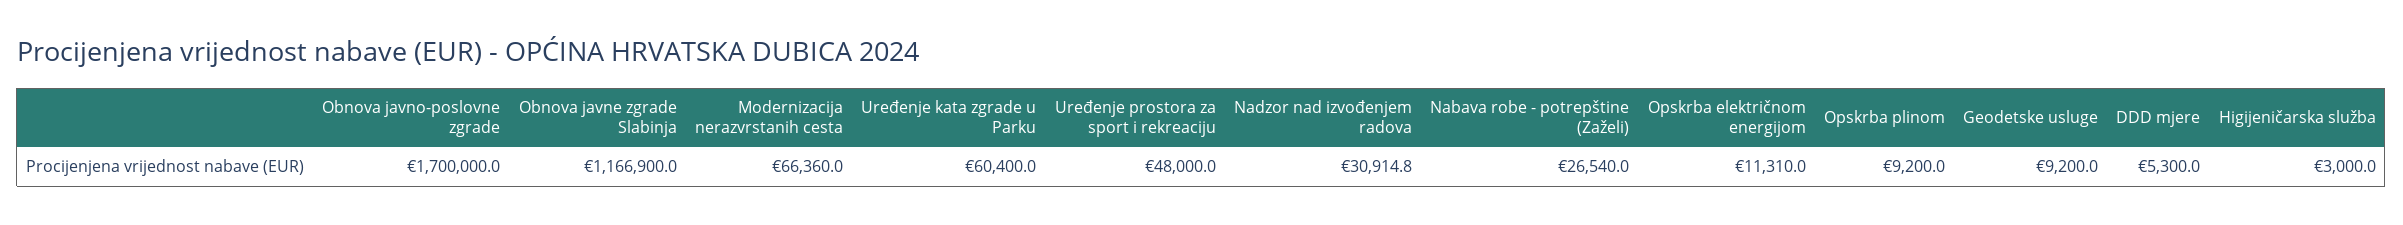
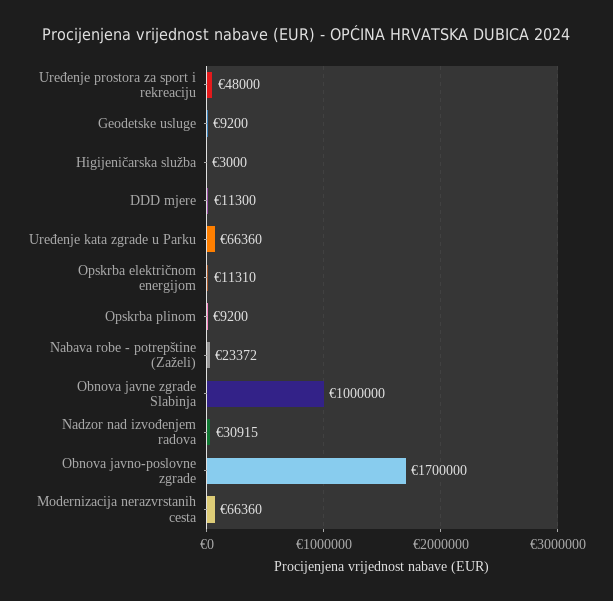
Obnova javne zgrade Slabinja: 1166900 -> 1000000
Uređenje kata zgrade u Parku: 60400 -> 66360
Nabava robe - potrepštine (Zaželi): 26540 -> 23372
DDD mjere: 5300 -> 11300

